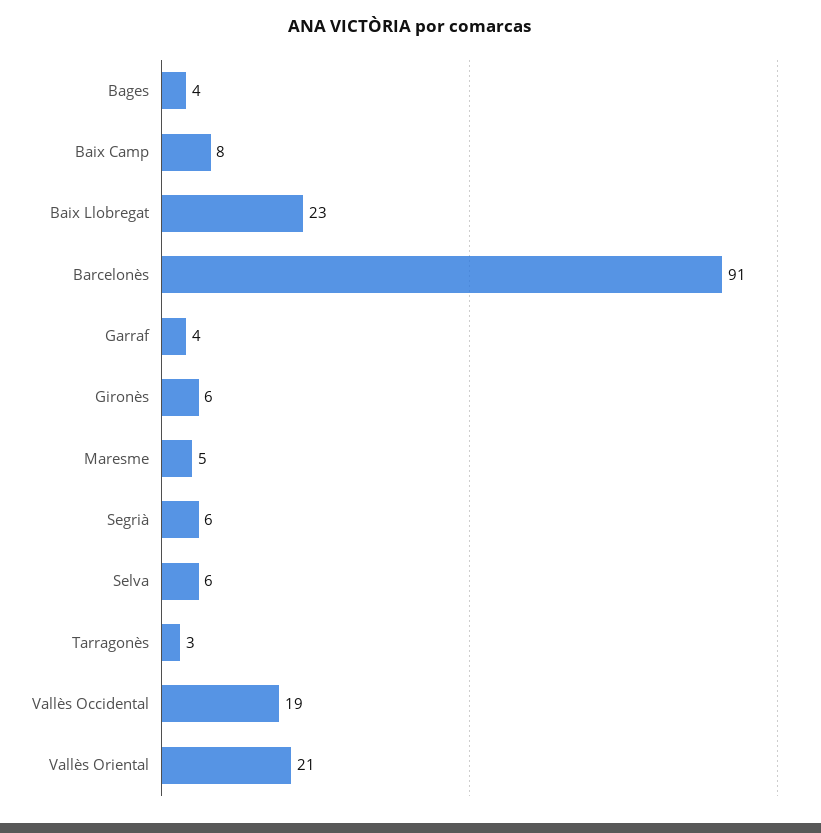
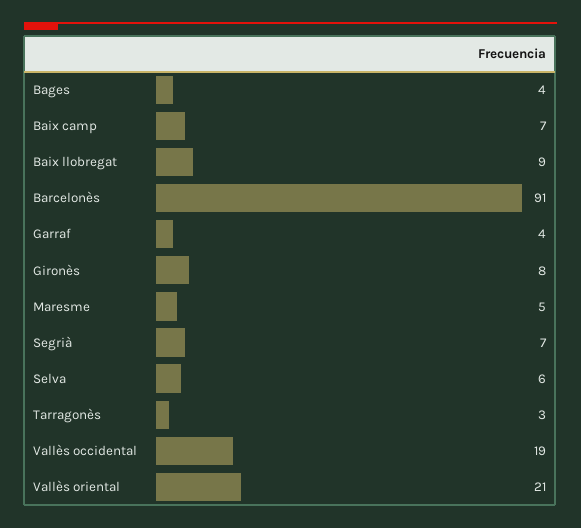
Baix Camp: 8 -> 7
Baix Llobregat: 23 -> 9
Gironès: 6 -> 8
Segrià: 6 -> 7

